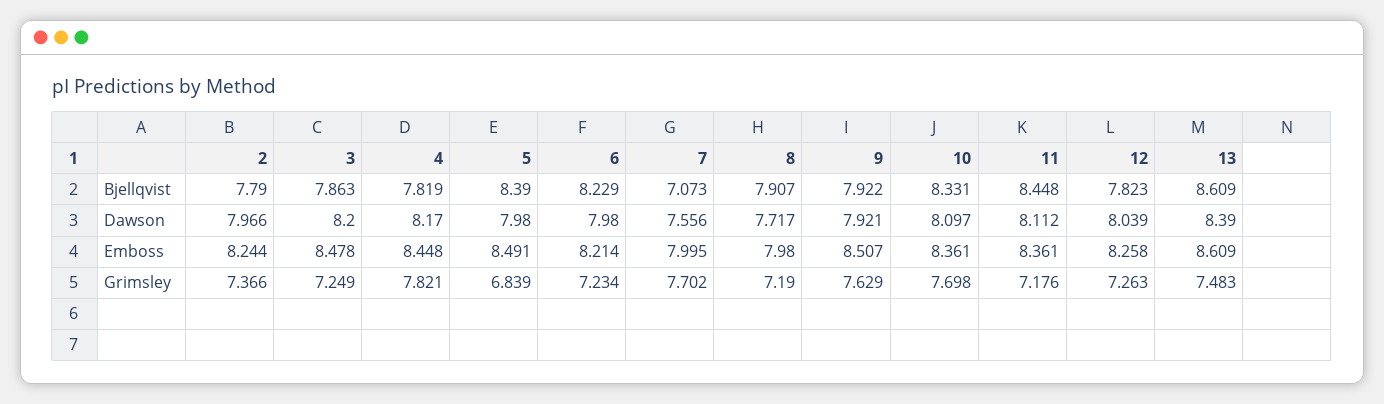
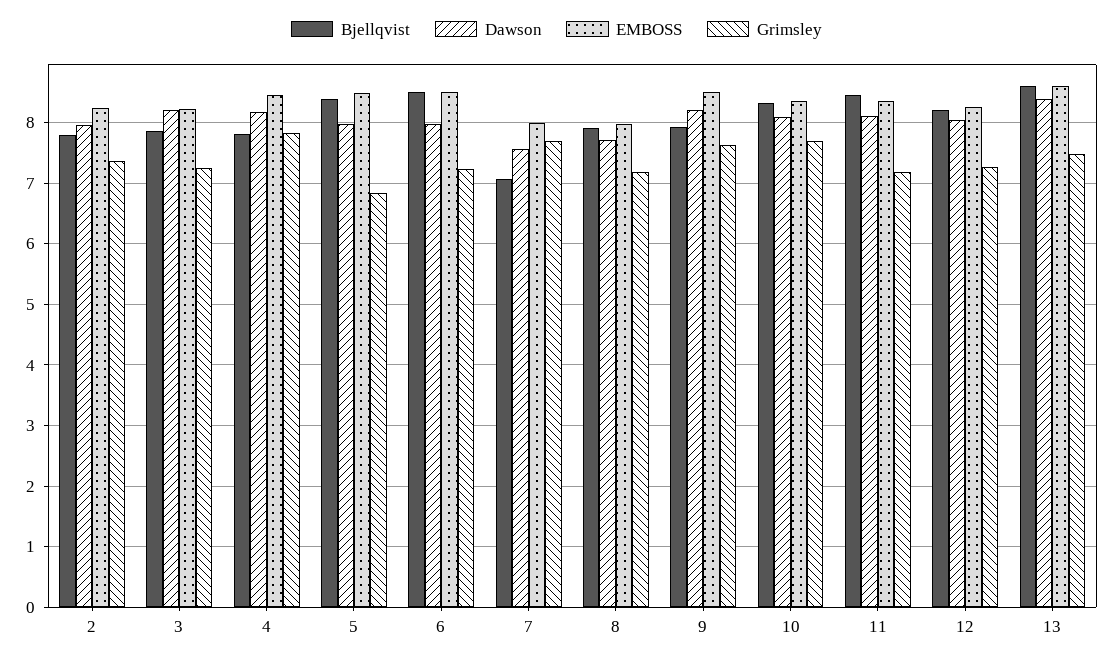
Bjellqvist, 6: 8.229 -> 8.5
Bjellqvist, 12: 7.823 -> 8.2
Dawson, 9: 7.921 -> 8.2
Emboss, 3: 8.478 -> 8.2
Emboss, 6: 8.214 -> 8.5

